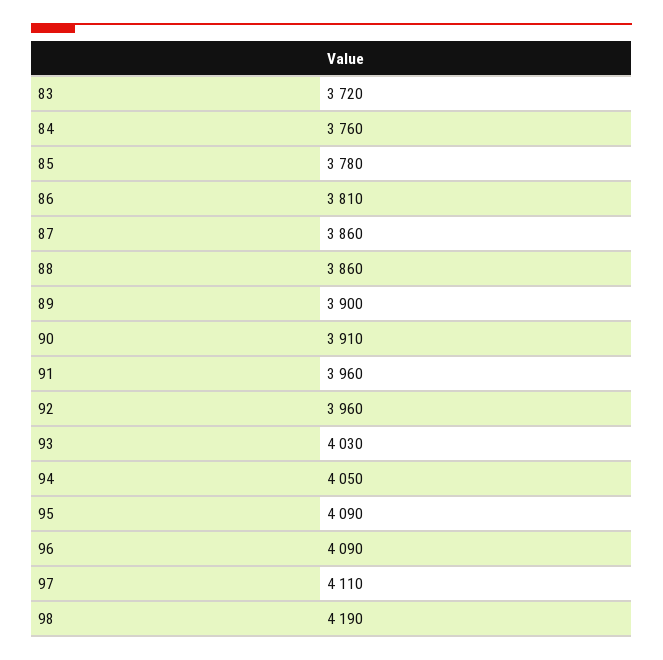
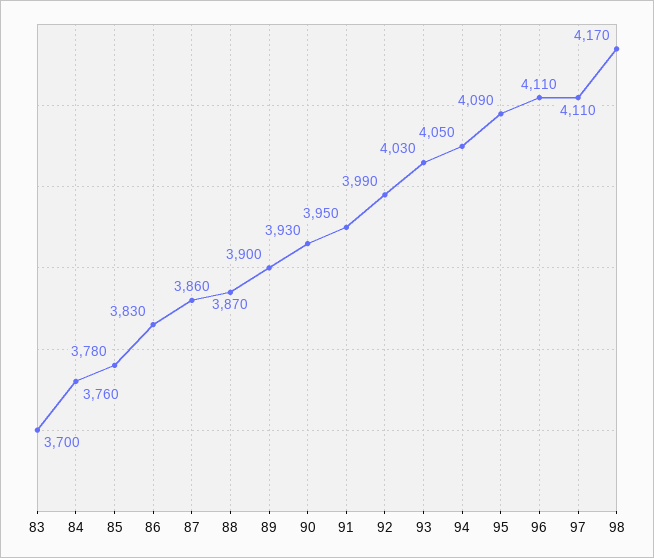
83: 3720 -> 3700
86: 3810 -> 3830
88: 3860 -> 3870
90: 3910 -> 3930
91: 3960 -> 3950
92: 3960 -> 3990
96: 4090 -> 4110
98: 4190 -> 4170

